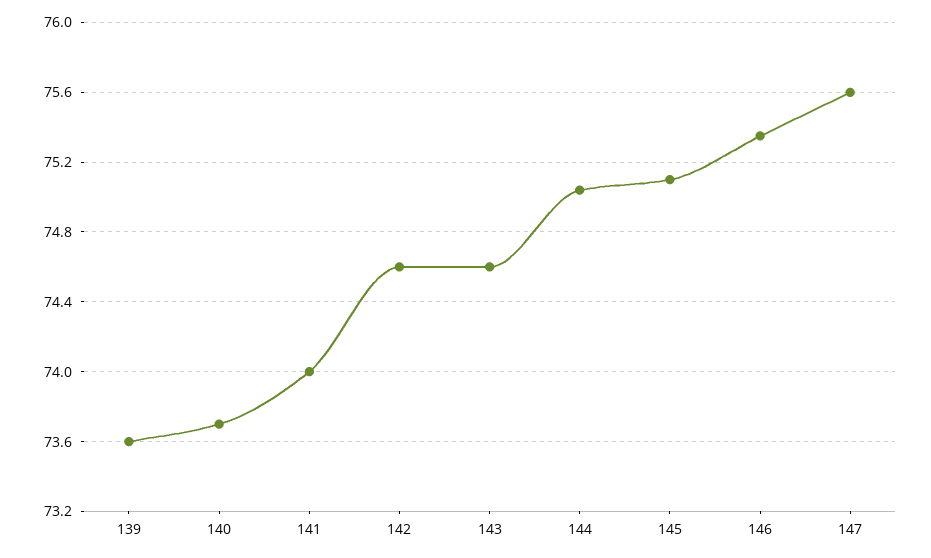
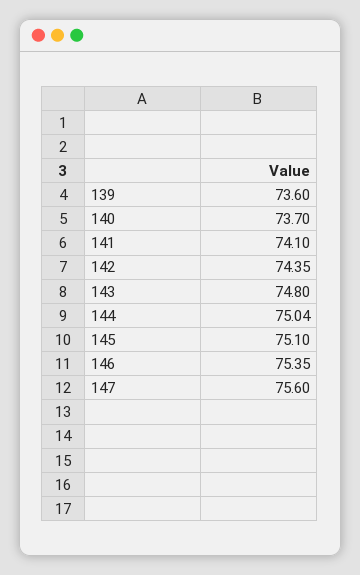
141: 74 -> 74.1
142: 74.6 -> 74.35
143: 74.6 -> 74.8

